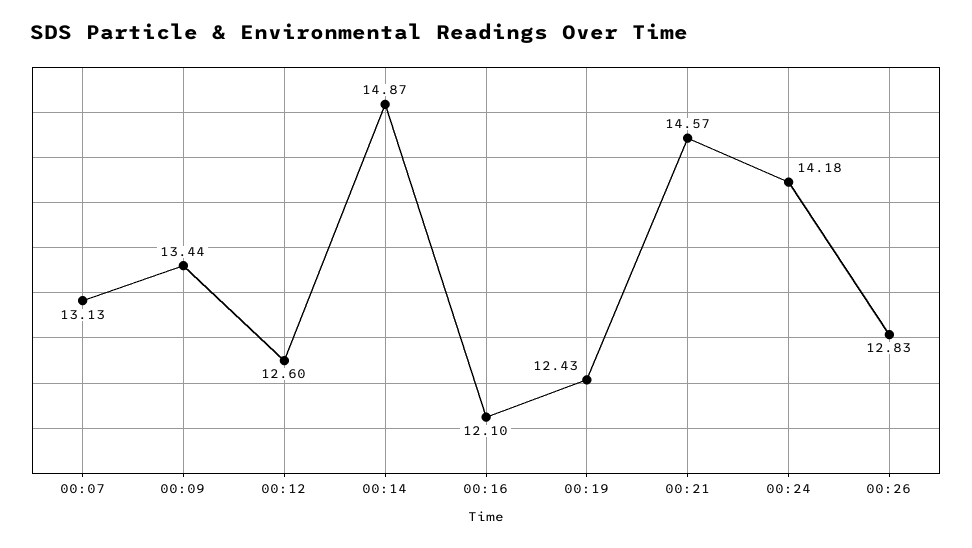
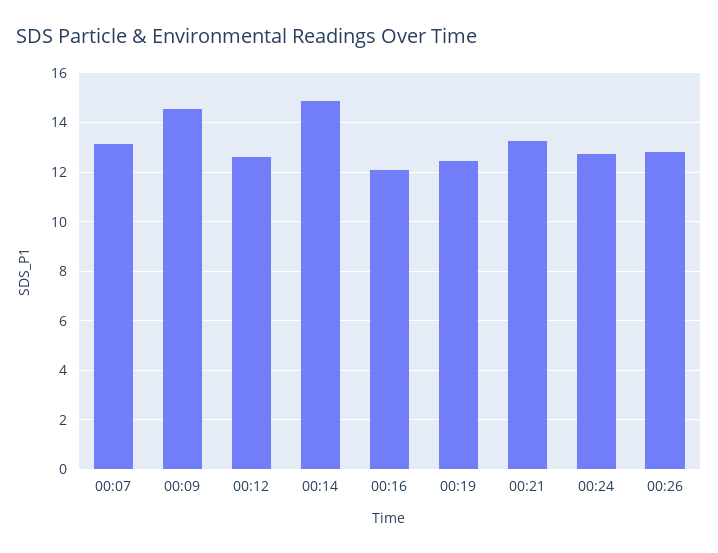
00:09: 13.44 -> 14.5
00:21: 14.57 -> 13.25
00:24: 14.18 -> 12.75

